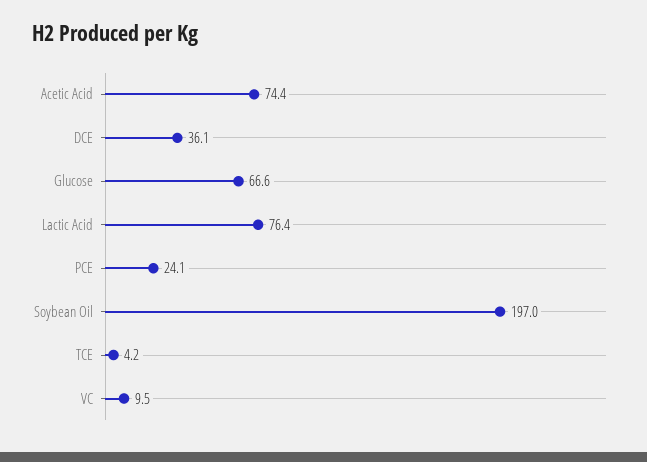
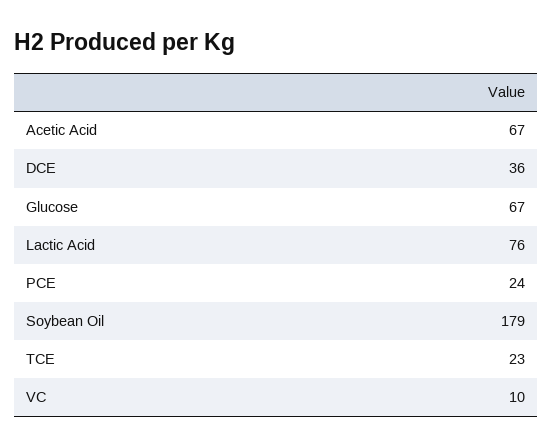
Acetic Acid: 74.4 -> 67
Soybean Oil: 197 -> 179
TCE: 4.2 -> 23

